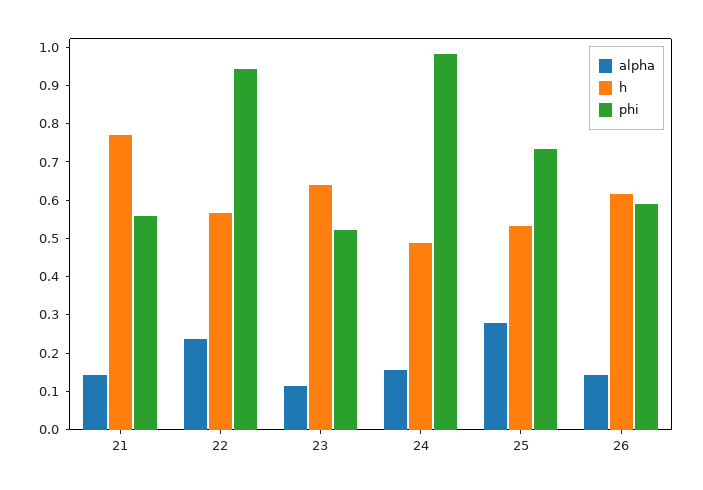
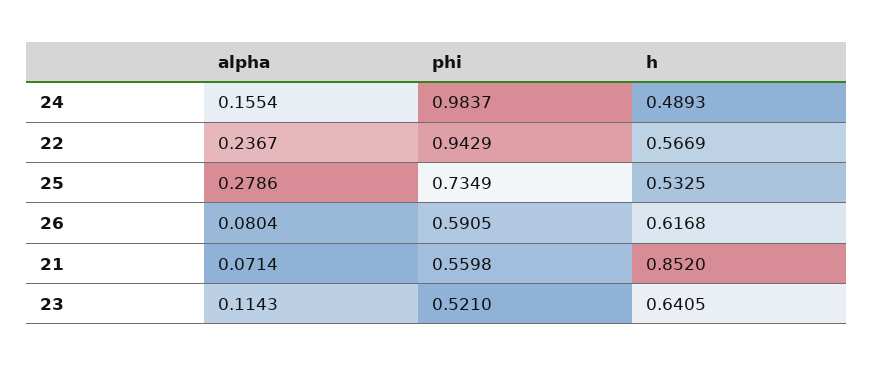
alpha, 21: 0.15 -> 0.0714
h, 21: 0.775 -> 0.852
alpha, 26: 0.15 -> 0.0804

